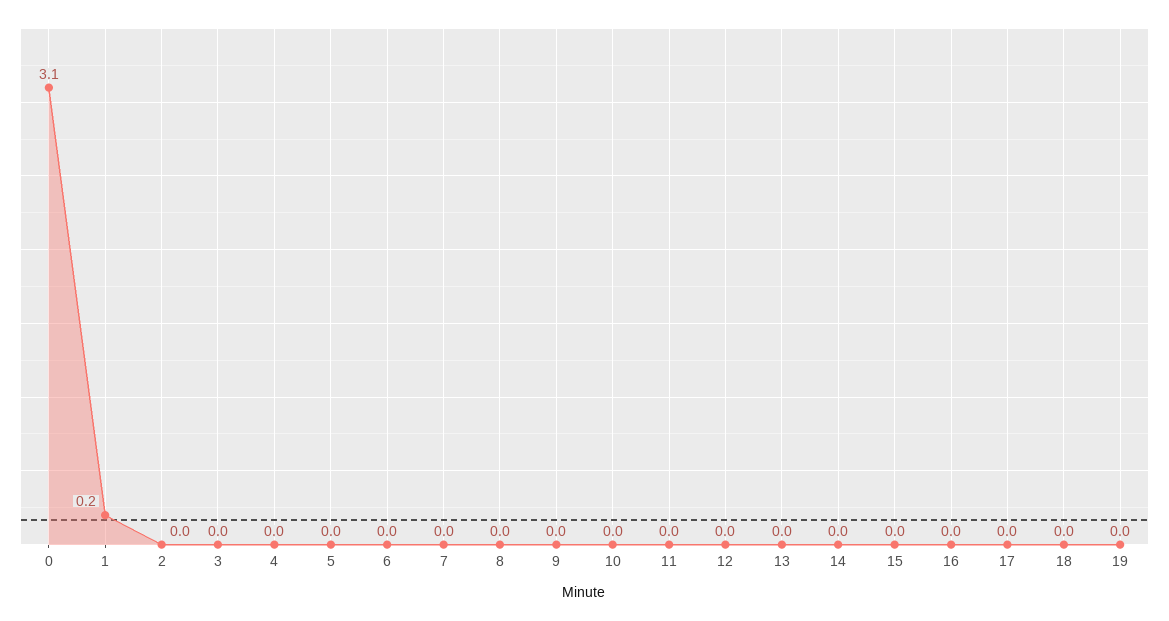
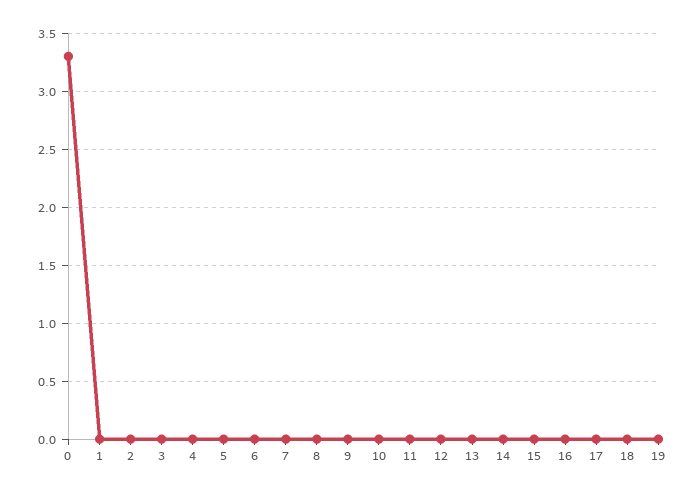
0: 3.1 -> 3.3
1: 0.2 -> 0

